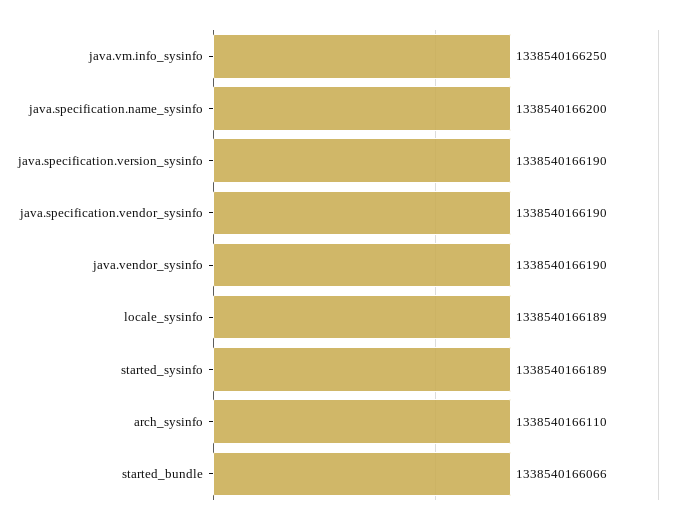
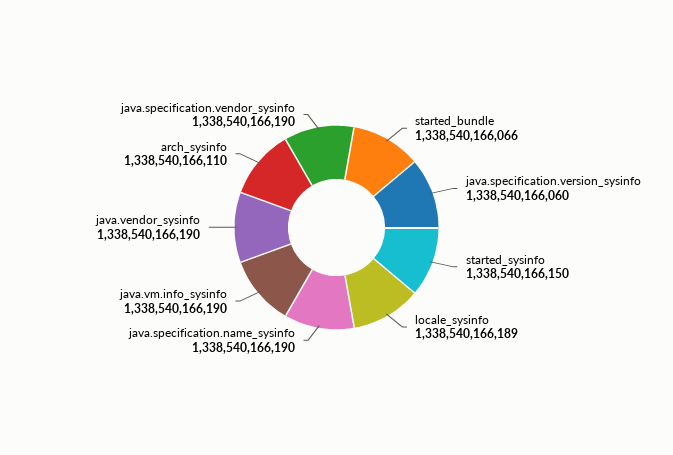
java.vm.info_sysinfo: 1338540166250 -> 1338540166190
java.specification.name_sysinfo: 1338540166200 -> 1338540166190
java.specification.version_sysinfo: 1338540166190 -> 1338540166060
started_sysinfo: 1338540166189 -> 1338540166150

